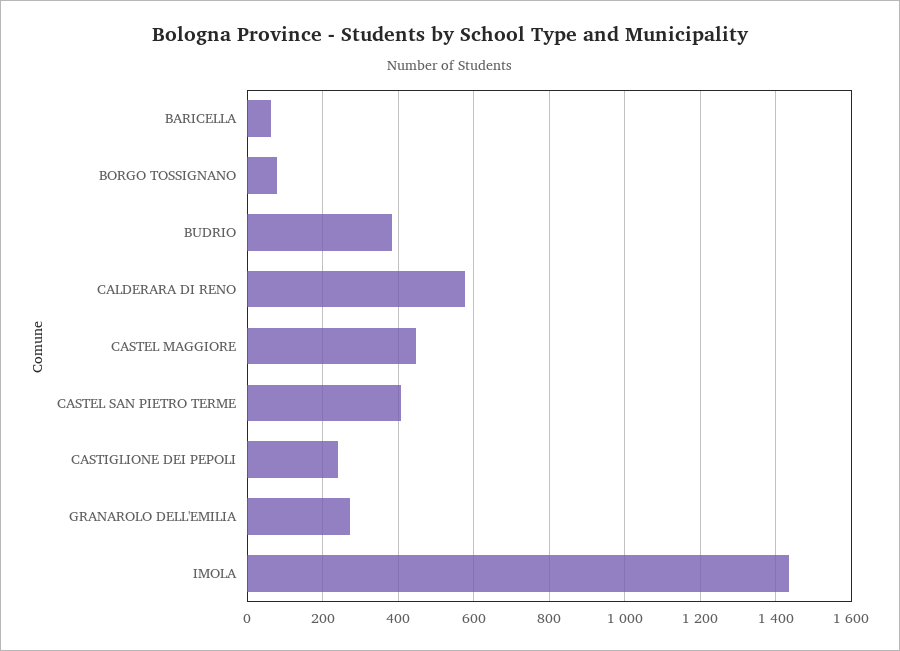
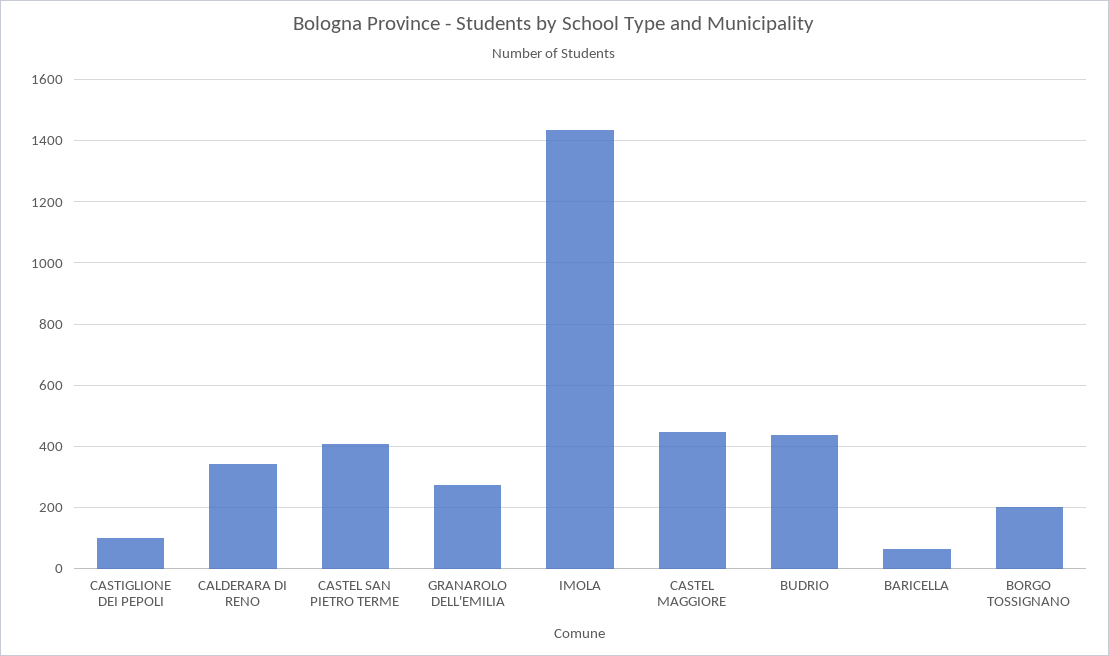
BORGO TOSSIGNANO: 80 -> 200
BUDRIO: 380 -> 440
CALDERARA DI RENO: 580 -> 340
CASTIGLIONE DEI PEPOLI: 240 -> 100

